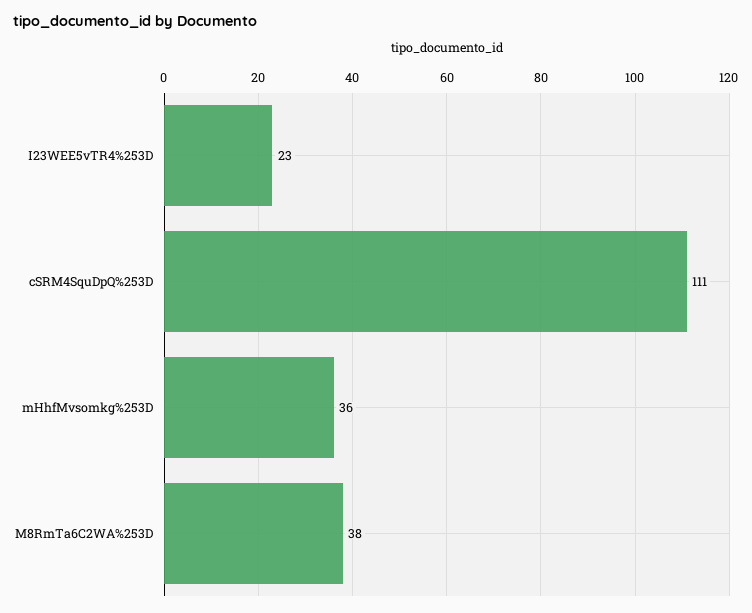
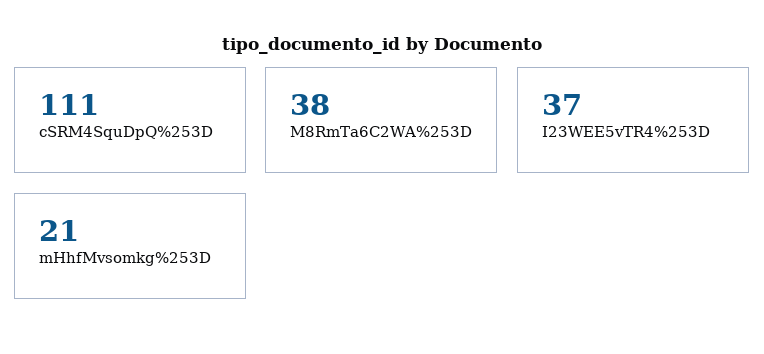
I23WEE5vTR4%253D: 23 -> 37
mHhfMvsomkg%253D: 36 -> 21

